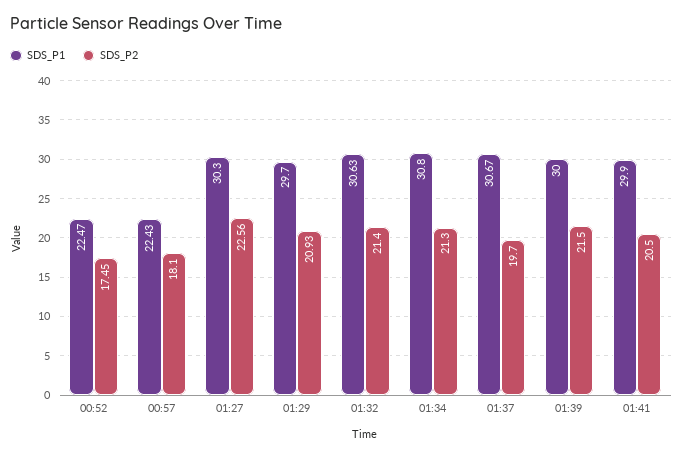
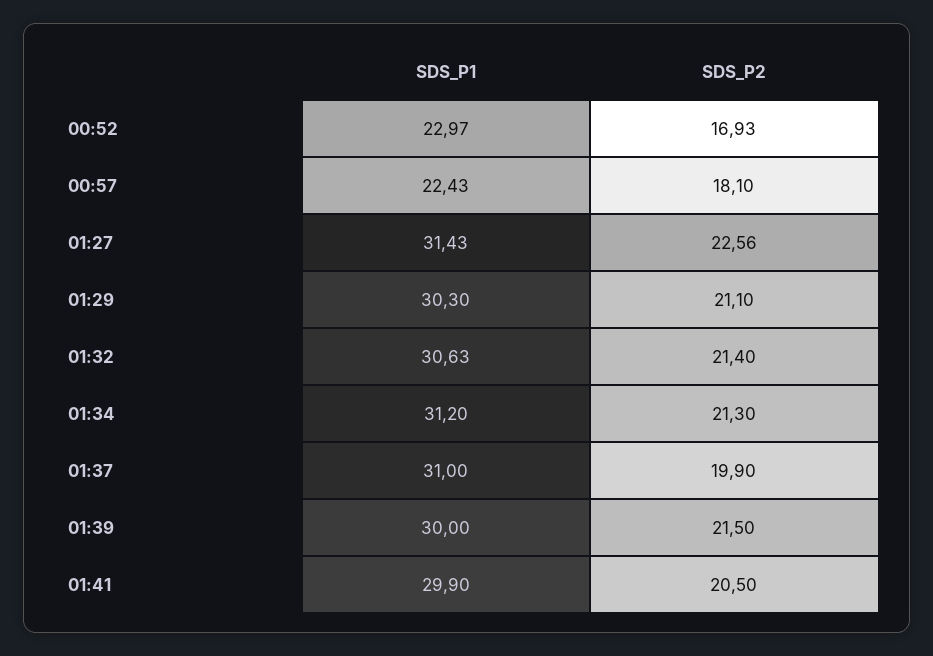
SDS_P1, 00:52: 22.47 -> 22.97
SDS_P2, 00:52: 17.45 -> 16.93
SDS_P1, 01:27: 30.3 -> 31.43
SDS_P1, 01:29: 29.7 -> 30.3
SDS_P2, 01:29: 20.93 -> 21.1
SDS_P1, 01:34: 30.8 -> 31.2
SDS_P1, 01:37: 30.67 -> 31
SDS_P2, 01:37: 19.7 -> 19.9

